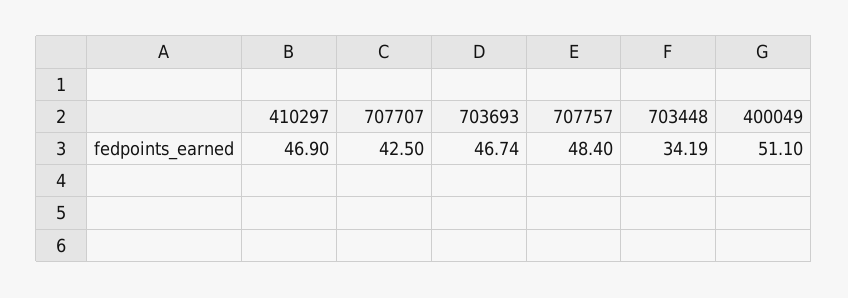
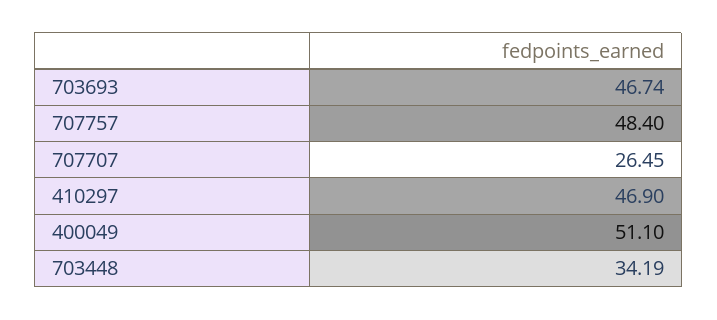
707707: 42.5 -> 26.45

